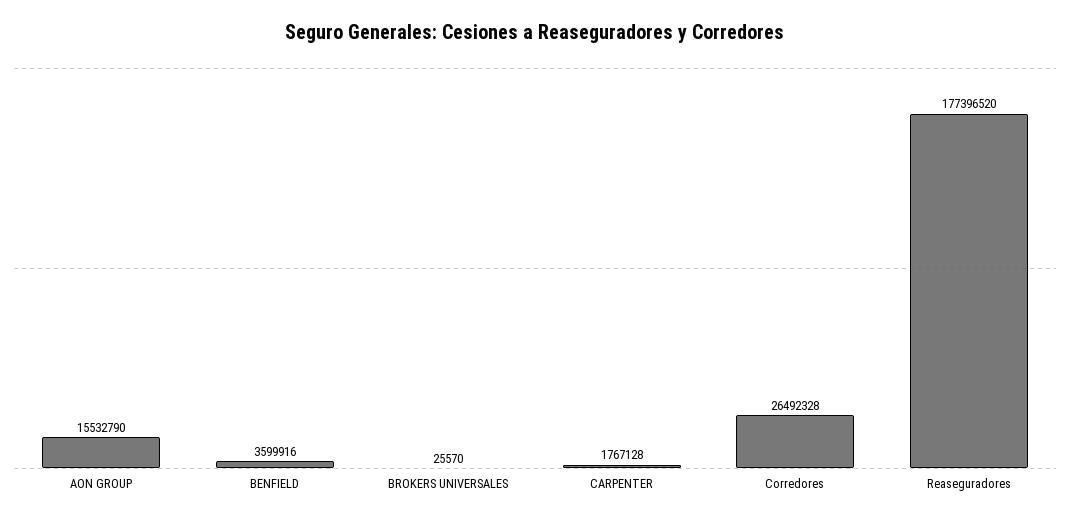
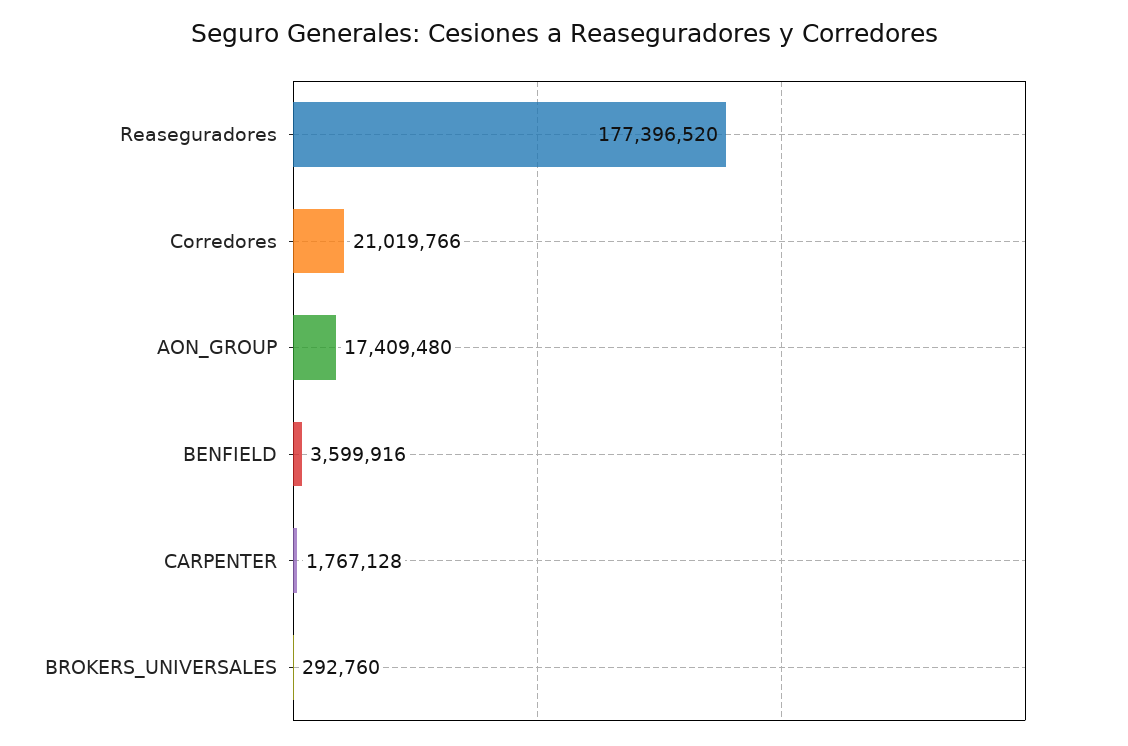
AON GROUP: 15532790 -> 17409480
BROKERS UNIVERSALES: 25570 -> 292760
Corredores: 26492328 -> 21019766

